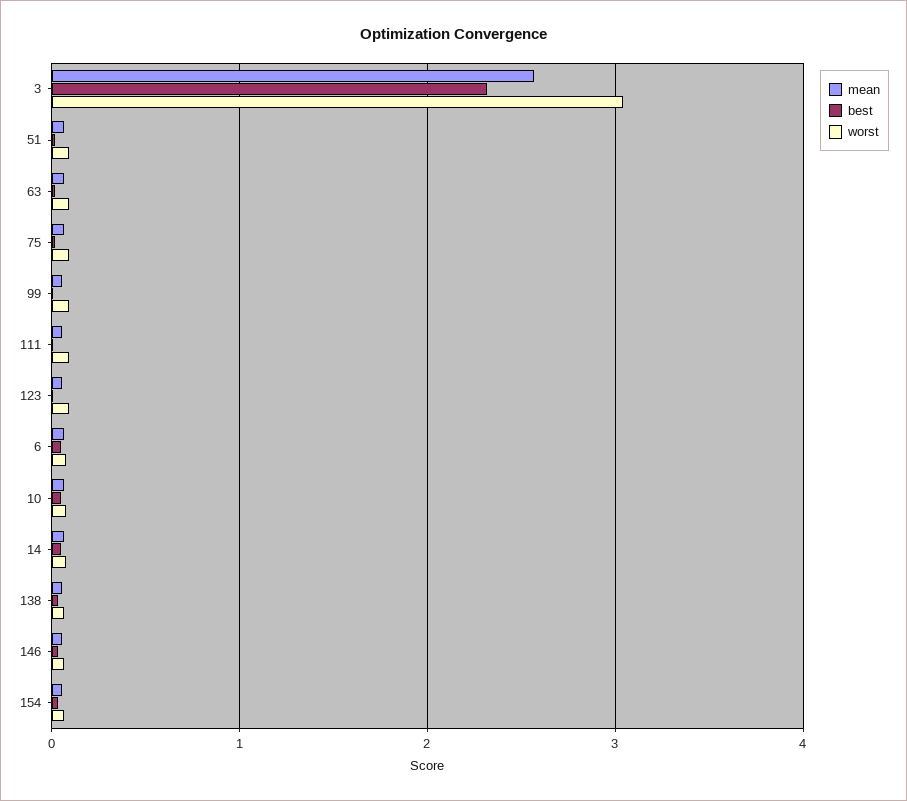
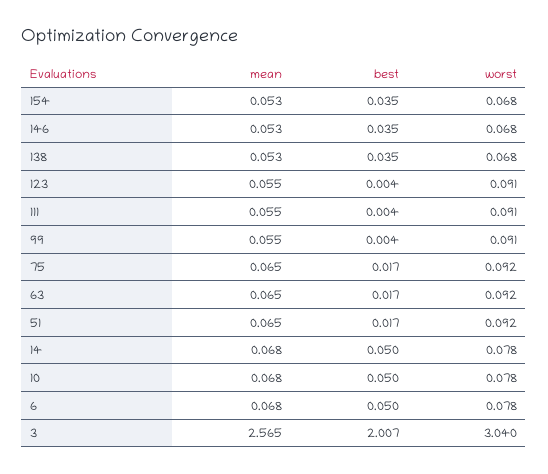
best, 3: 2.3 -> 2.007

